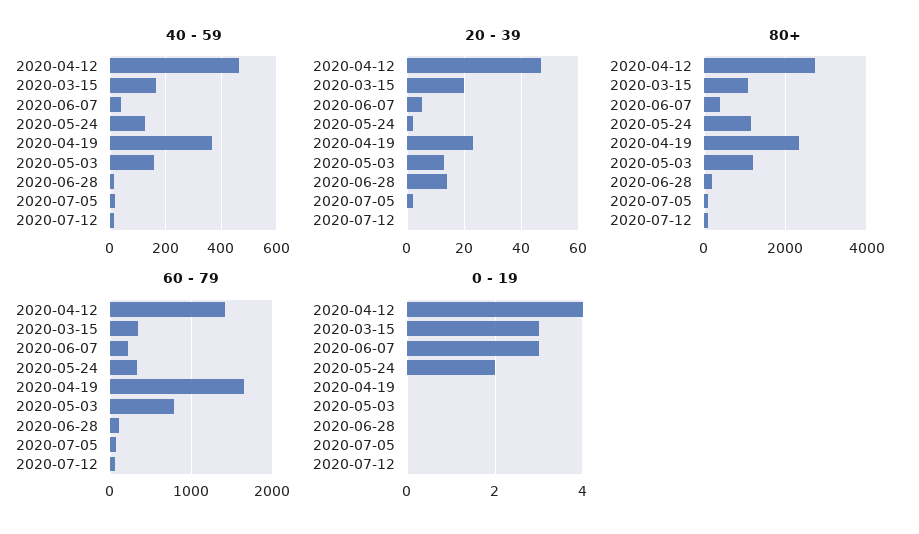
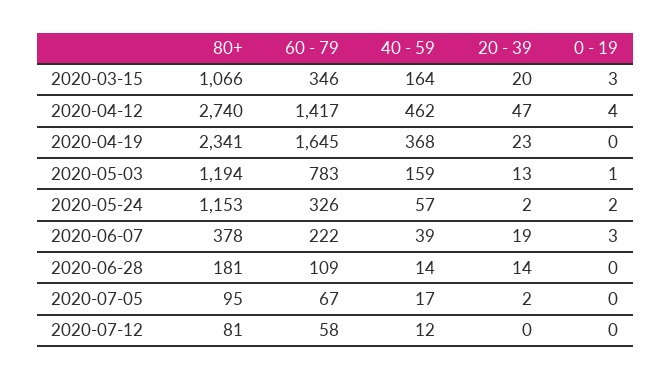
40 - 59, 2020-05-24: 125 -> 57
20 - 39, 2020-06-07: 5 -> 19
0 - 19, 2020-05-03: 0 -> 1

